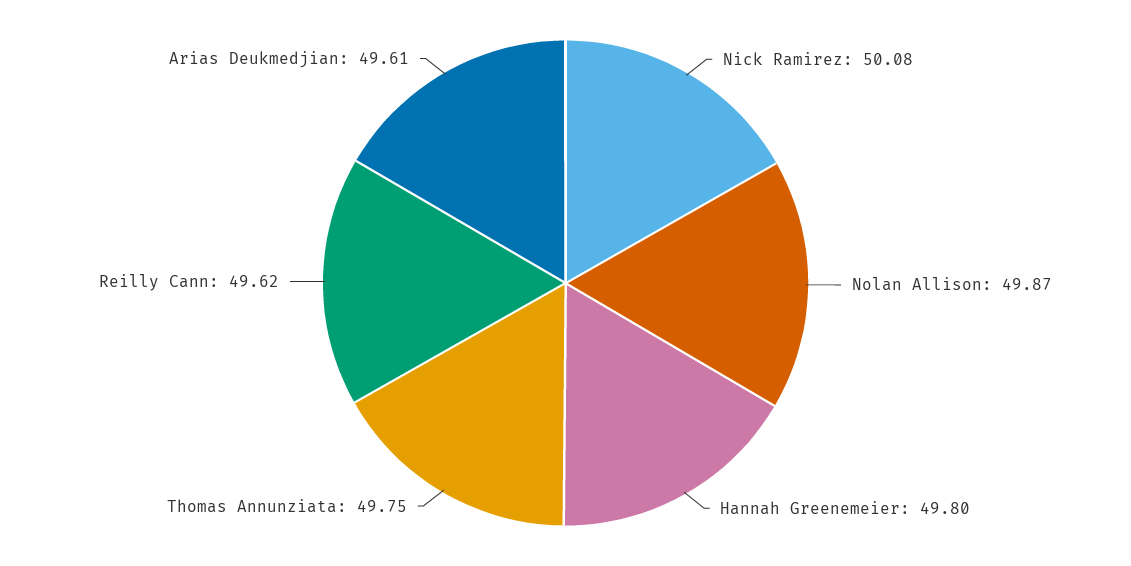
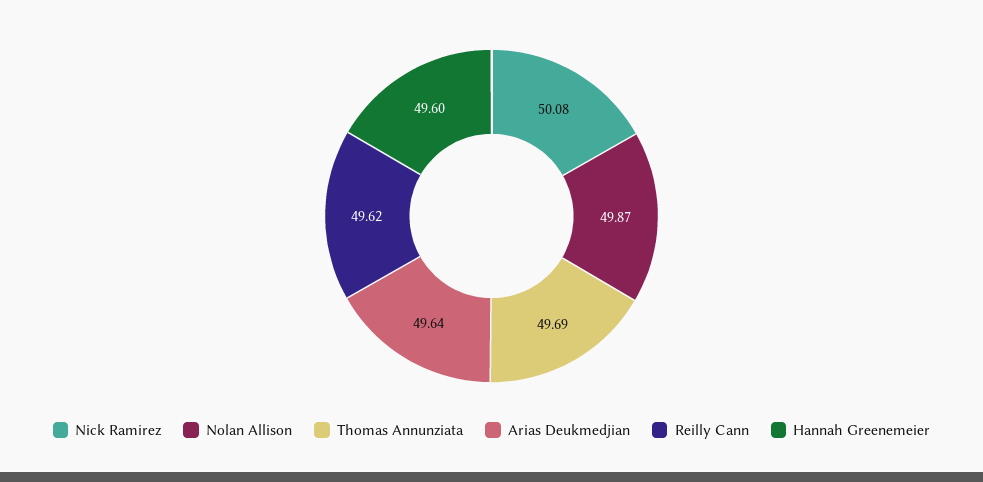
Hannah Greenemeier: 49.8 -> 49.6
Thomas Annunziata: 49.75 -> 49.69
Arias Deukmedjian: 49.61 -> 49.64

